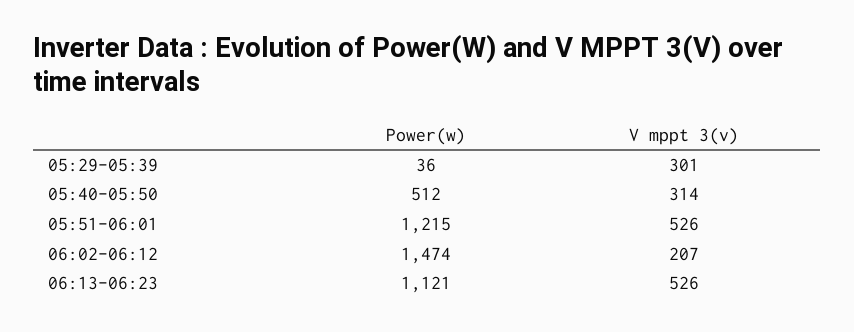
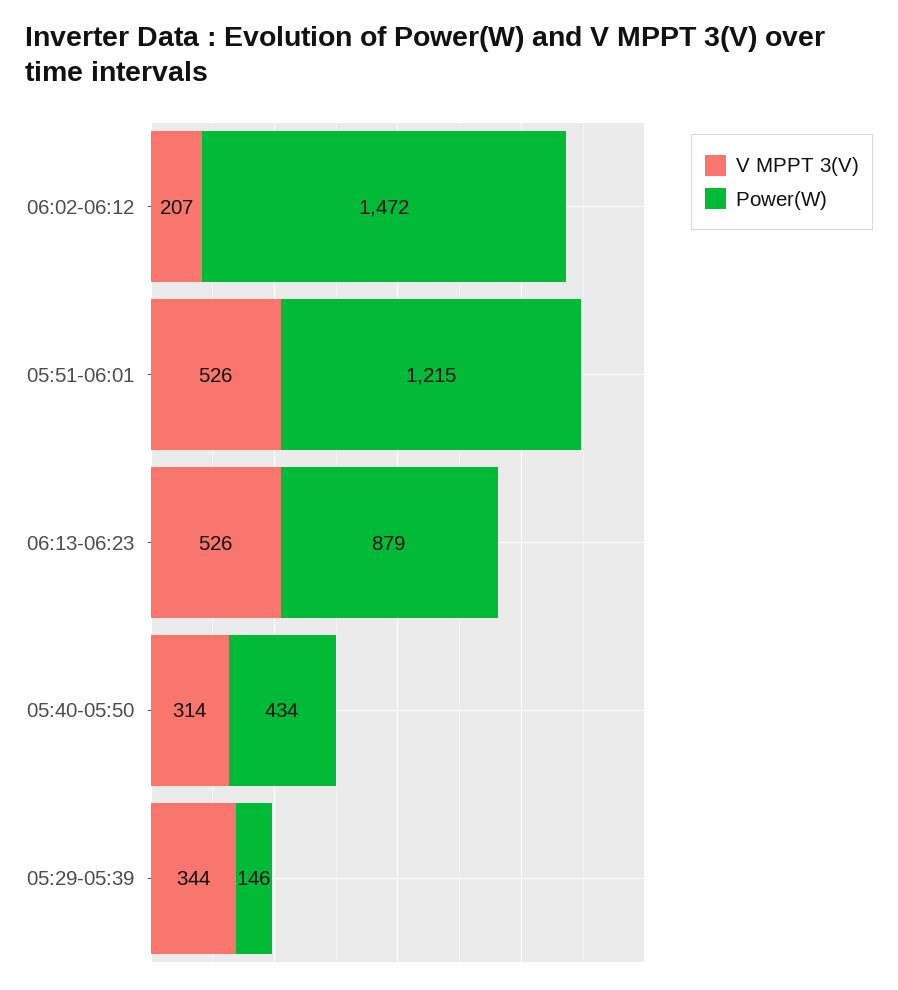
Power(w), 05:29-05:39: 36 -> 146
V mppt 3(v), 05:29-05:39: 301 -> 344
Power(w), 05:40-05:50: 512 -> 434
Power(w), 06:02-06:12: 1474 -> 1472
Power(w), 06:13-06:23: 1121 -> 879

